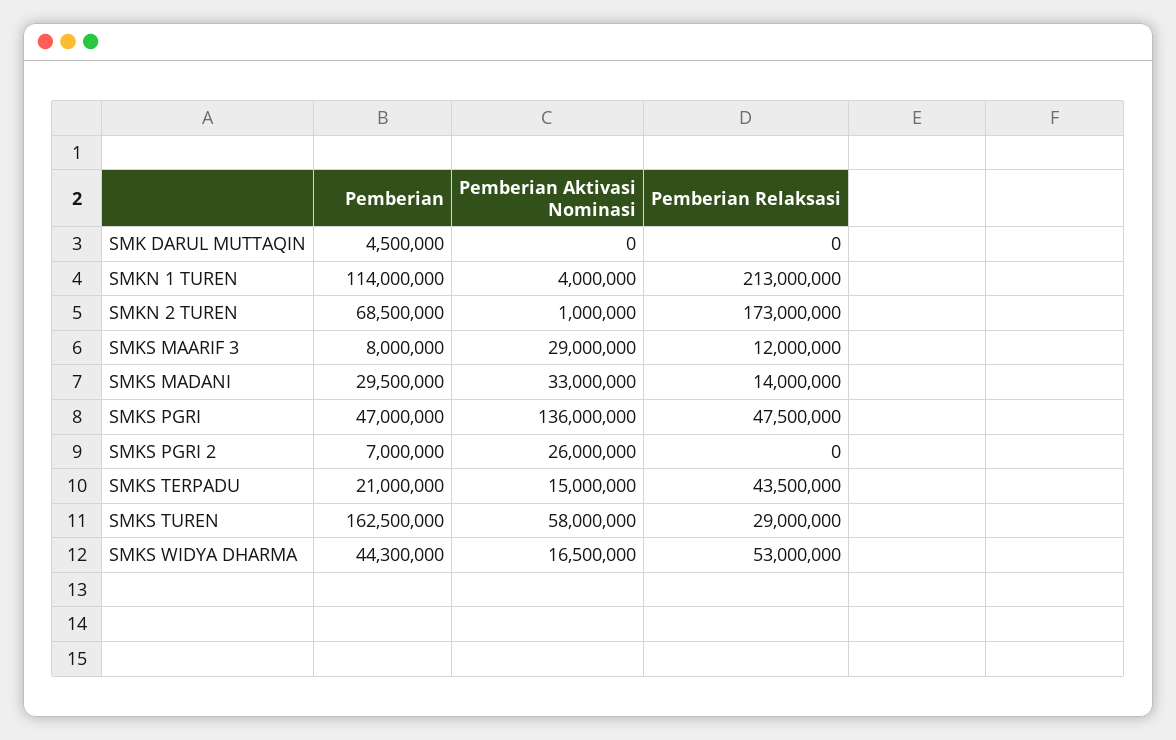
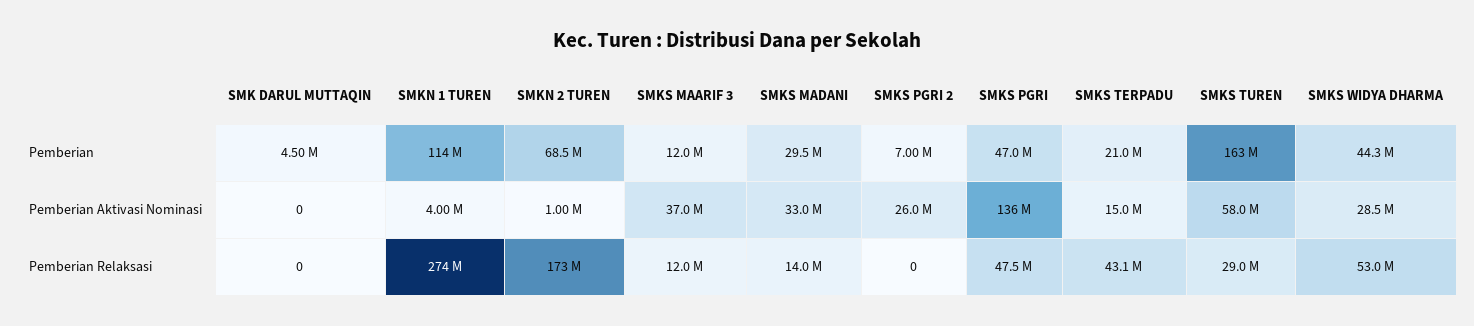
Pemberian Relaksasi, SMKN 1 TUREN: 213000000 -> 274000000
Pemberian, SMKS MAARIF 3: 8000000 -> 12000000
Pemberian Aktivasi Nominasi, SMKS MAARIF 3: 29000000 -> 37000000
Pemberian Relaksasi, SMKS TERPADU: 43500000 -> 43100000
Pemberian Aktivasi Nominasi, SMKS WIDYA DHARMA: 16500000 -> 28500000

